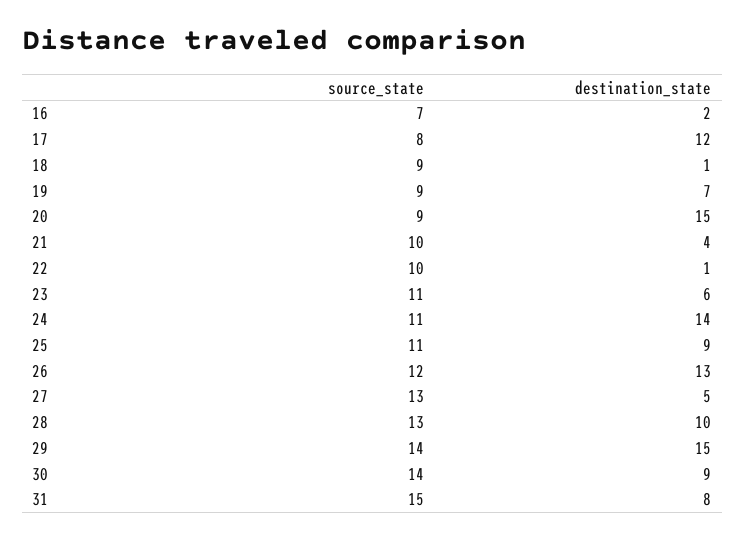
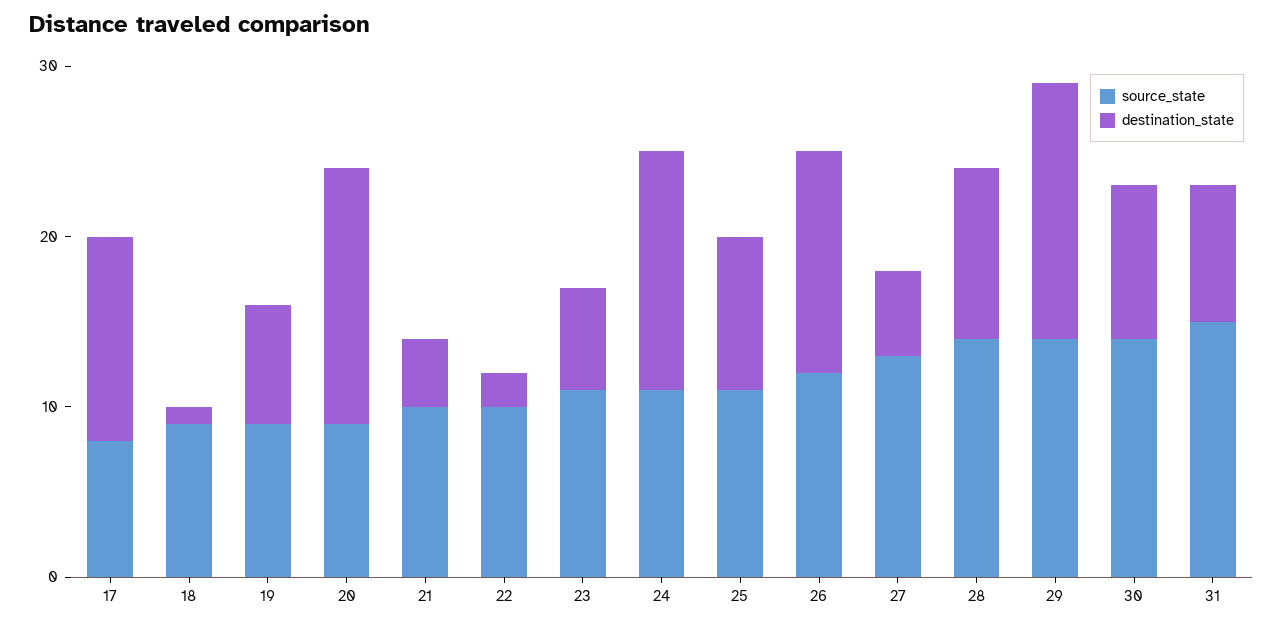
source_state, 16: 7 -> none
destination_state, 16: 2 -> none
destination_state, 22: 1 -> 2
source_state, 28: 13 -> 14

